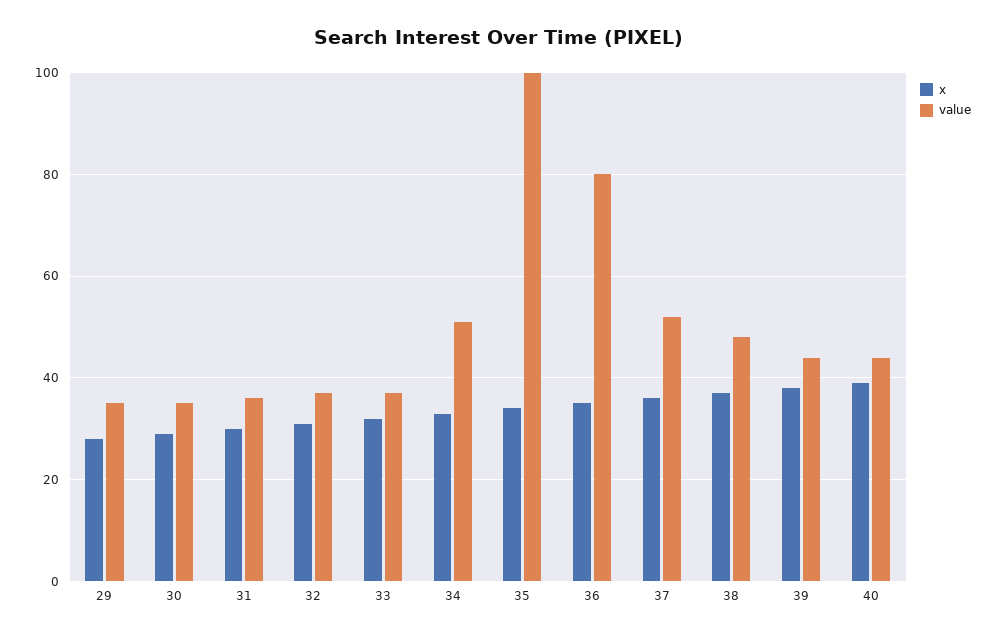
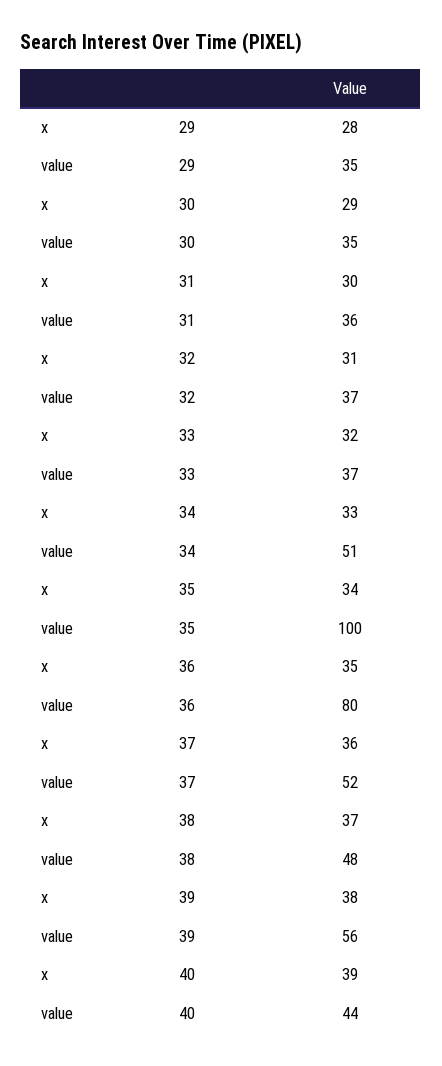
value, 39: 45 -> 56

